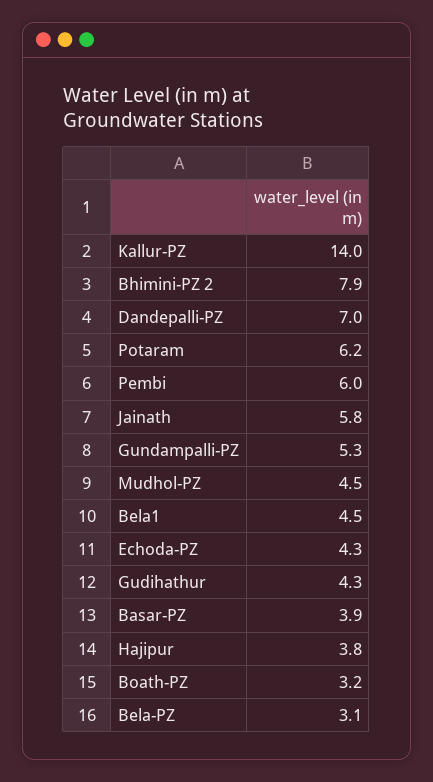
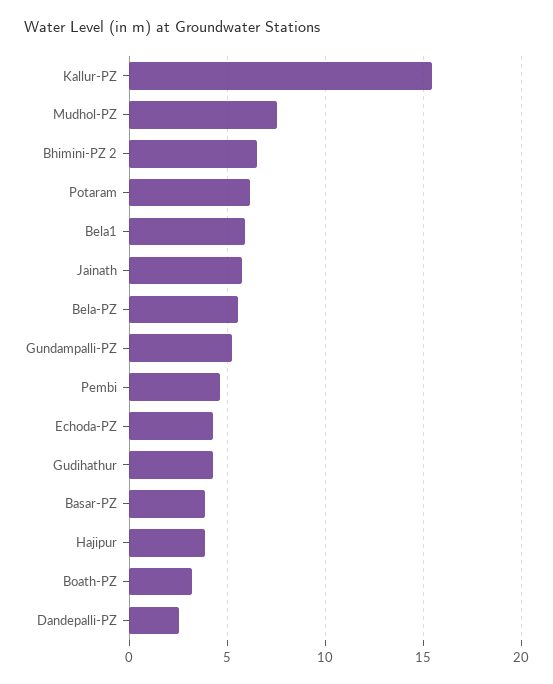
Kallur-PZ: 14 -> 15.5
Bhimini-PZ 2: 7.9 -> 6.5
Dandepalli-PZ: 7 -> 2.5
Pembi: 6 -> 4.5
Mudhol-PZ: 4.5 -> 7.5
Bela1: 4.5 -> 6
Bela-PZ: 3.1 -> 5.5

